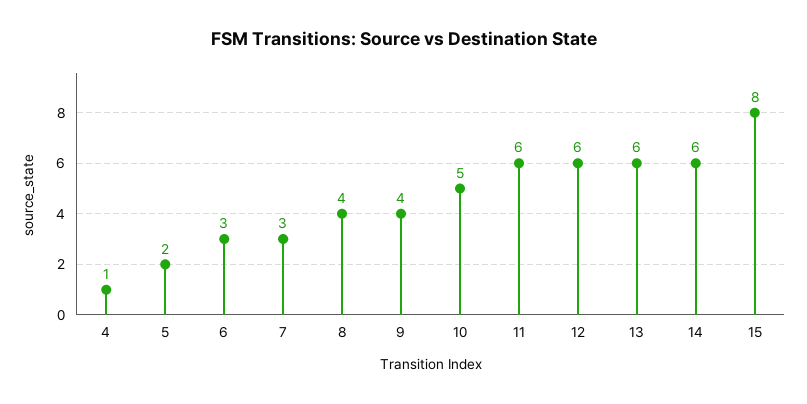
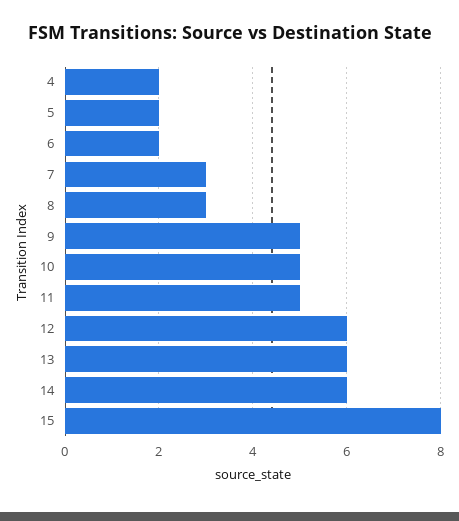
4: 1 -> 2
6: 3 -> 2
8: 4 -> 3
9: 4 -> 5
11: 6 -> 5

